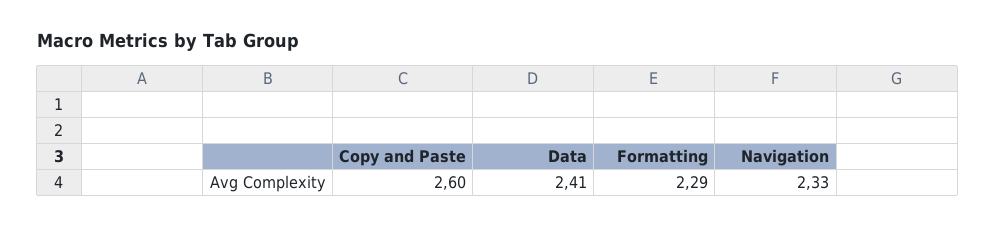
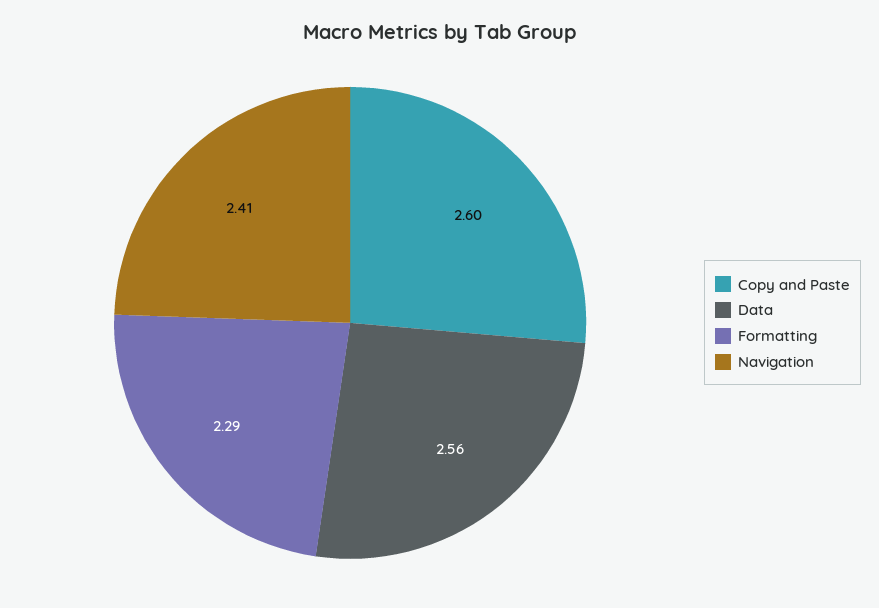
Data: 2.41 -> 2.56
Navigation: 2.33 -> 2.41

